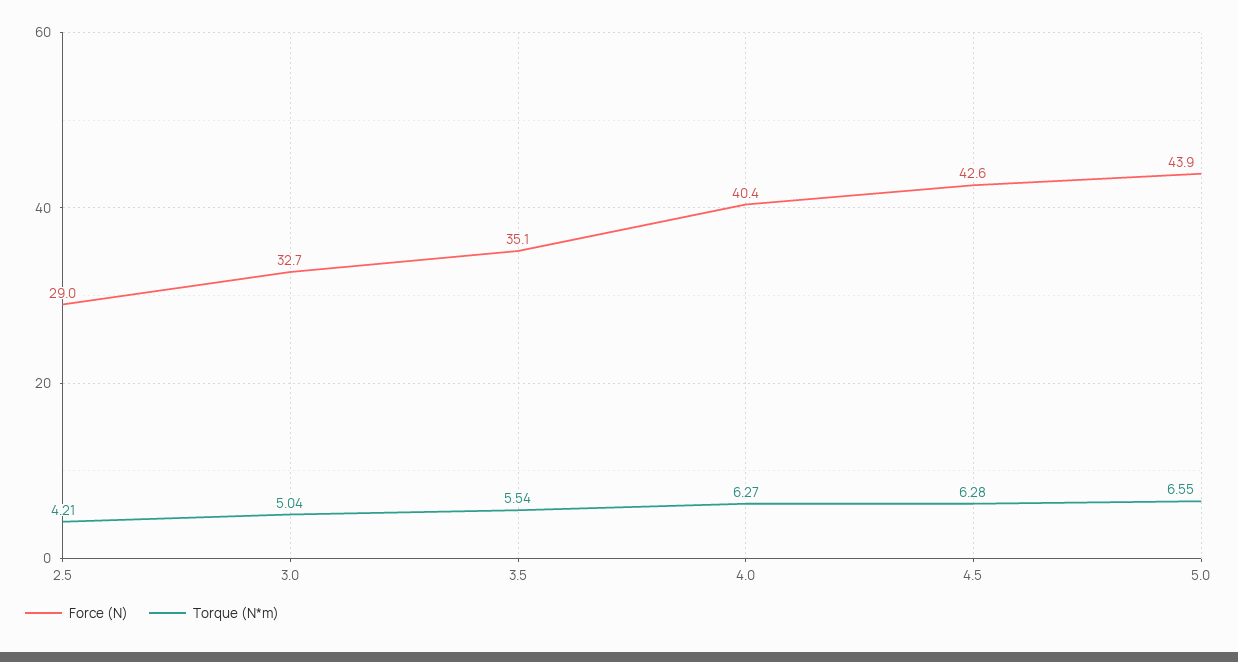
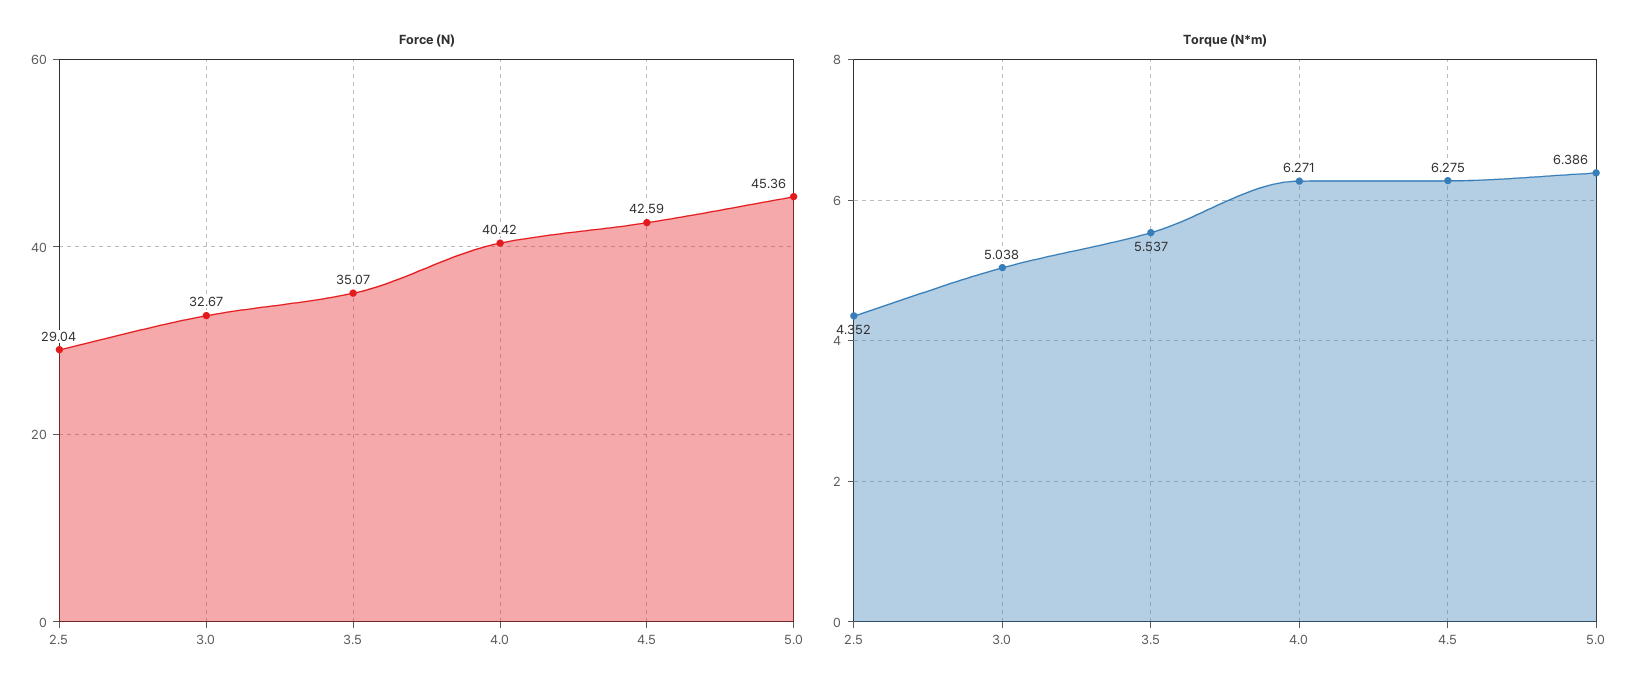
Torque (N*m), 2.5: 4.21 -> 4.352
Force (N), 5.0: 43.9 -> 45.36
Torque (N*m), 5.0: 6.55 -> 6.386

